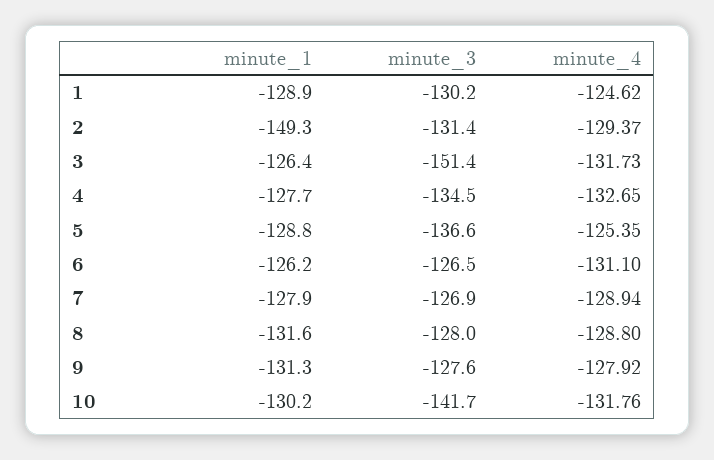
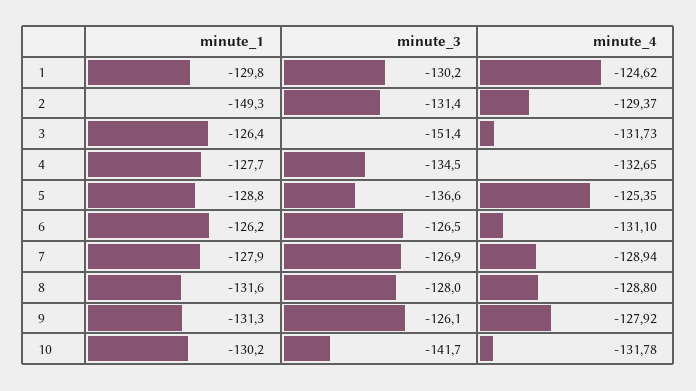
minute_1, 1: -128.9 -> -129.8
minute_3, 9: -127.6 -> -126.1
minute_4, 10: -131.76 -> -131.78

